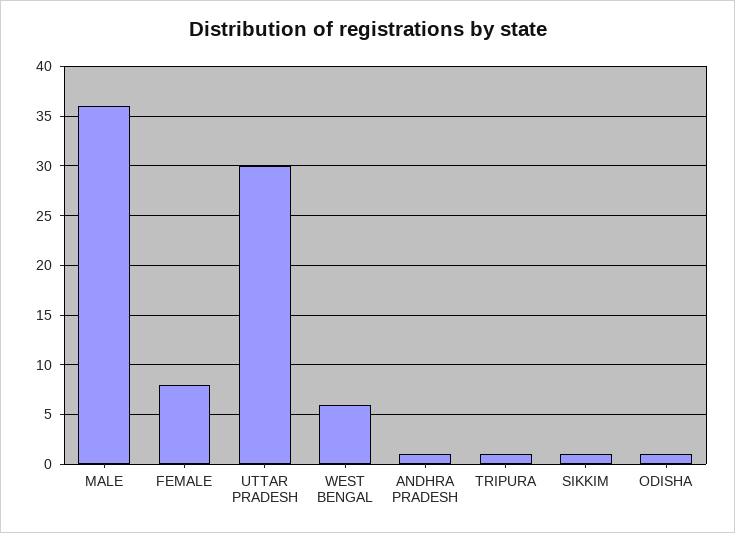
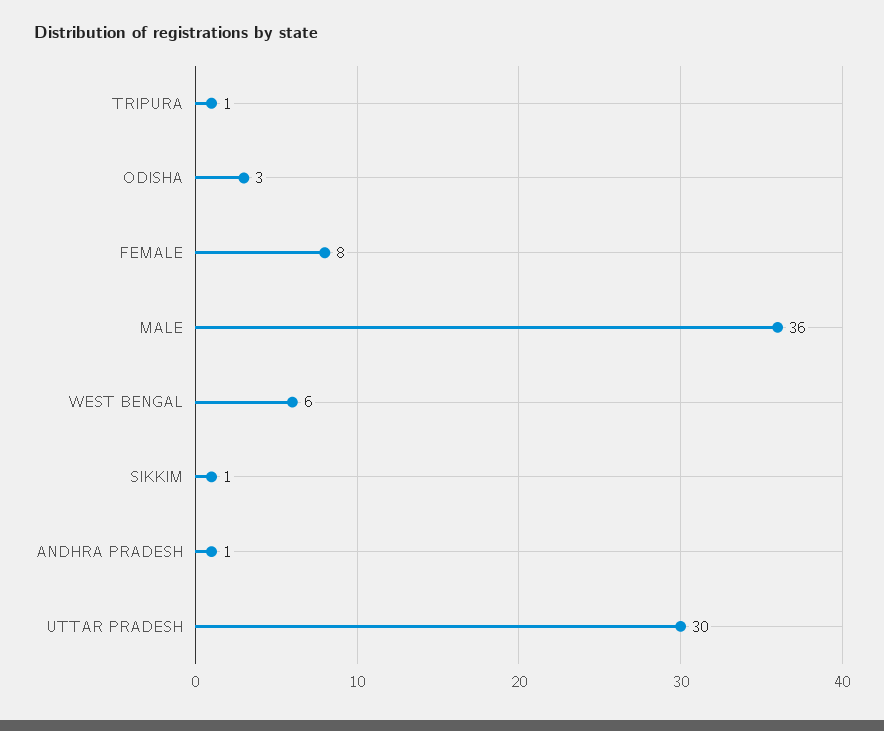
ODISHA: 1 -> 3

